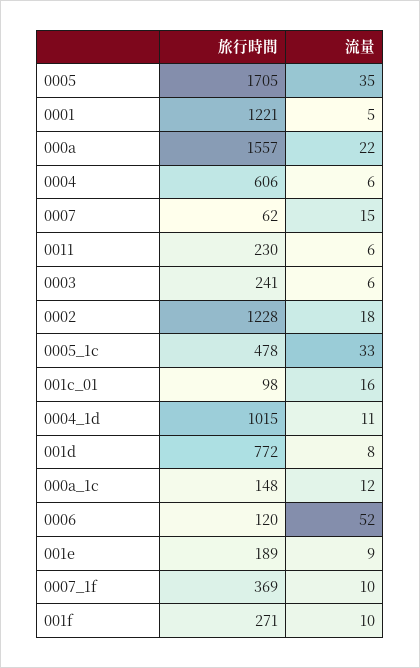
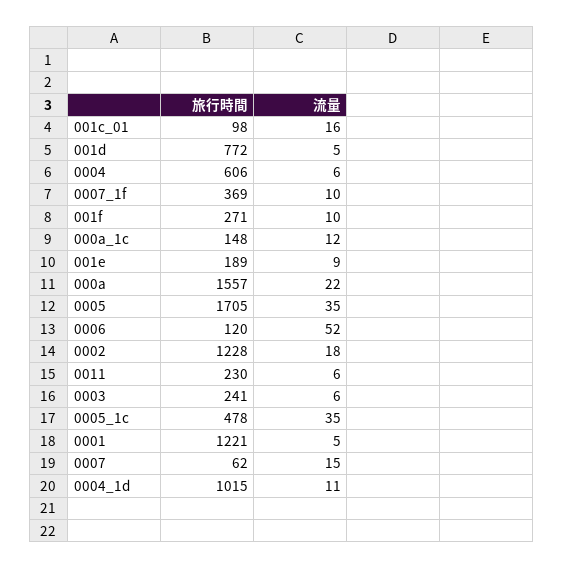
流量, 0005_1c: 33 -> 35
流量, 001d: 8 -> 5

